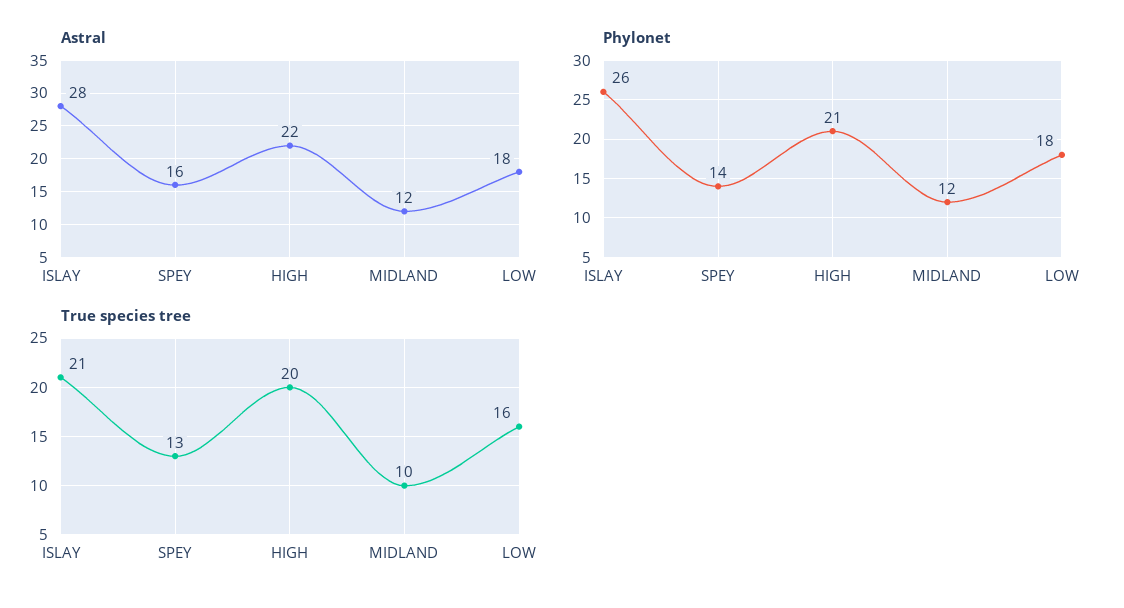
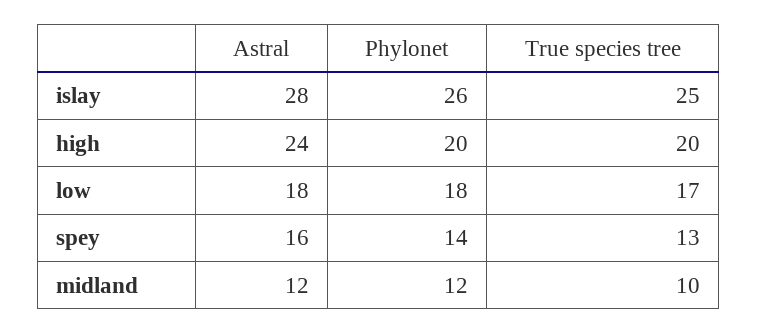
Astral, HIGH: 22 -> 24
Phylonet, HIGH: 21 -> 20
True species tree, ISLAY: 21 -> 25
True species tree, LOW: 16 -> 17

